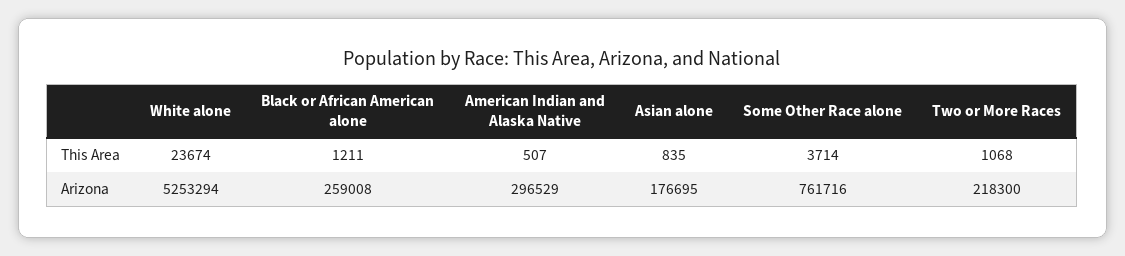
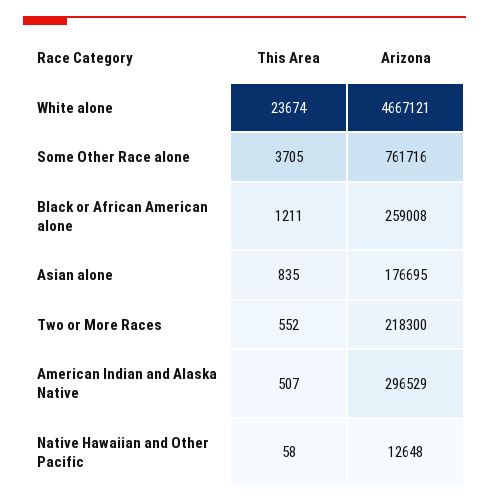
Some Other Race alone, This Area: 3714 -> 3705
Two or More Races, This Area: 1068 -> 552
White alone, Arizona: 5253294 -> 4667121
Native Hawaiian and Other Pacific, This Area: none -> 58
Native Hawaiian and Other Pacific, Arizona: none -> 12648

